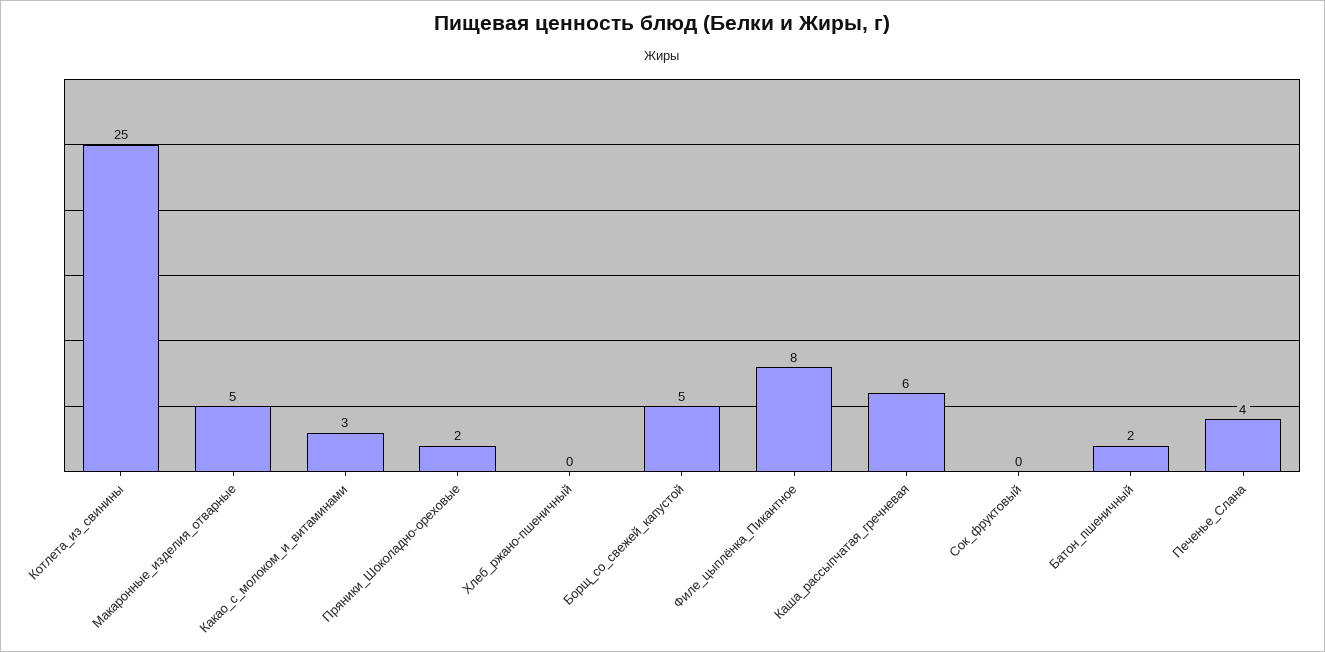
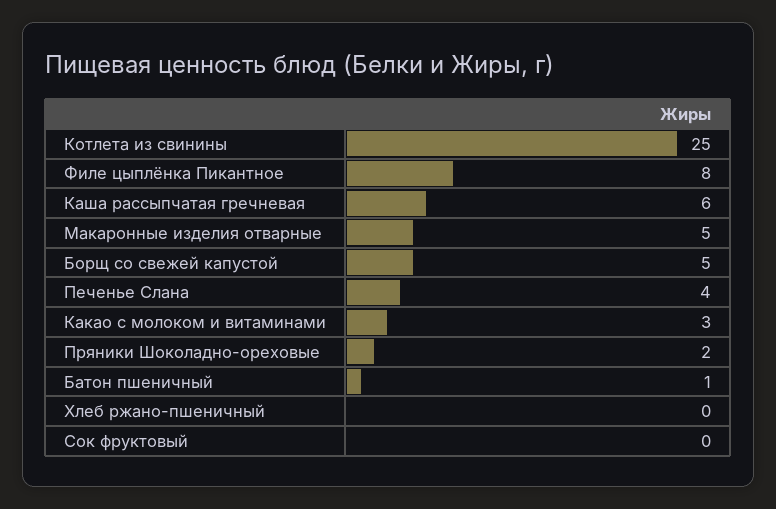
Батон_пшеничный: 2 -> 1

